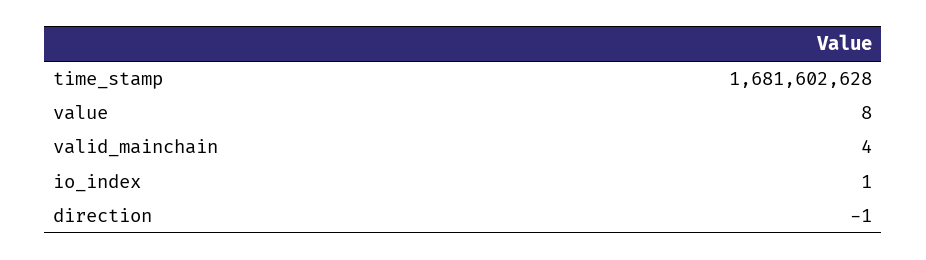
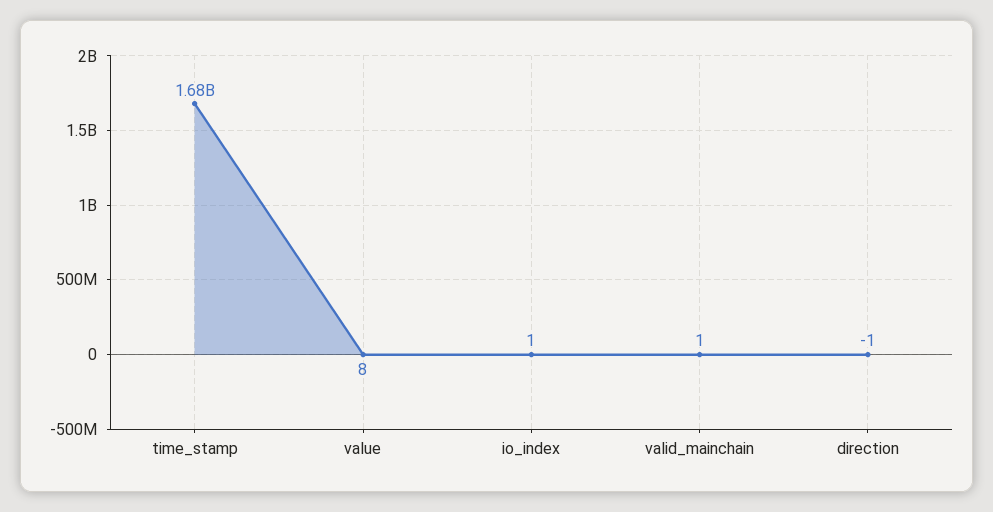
valid_mainchain: 4 -> 1

